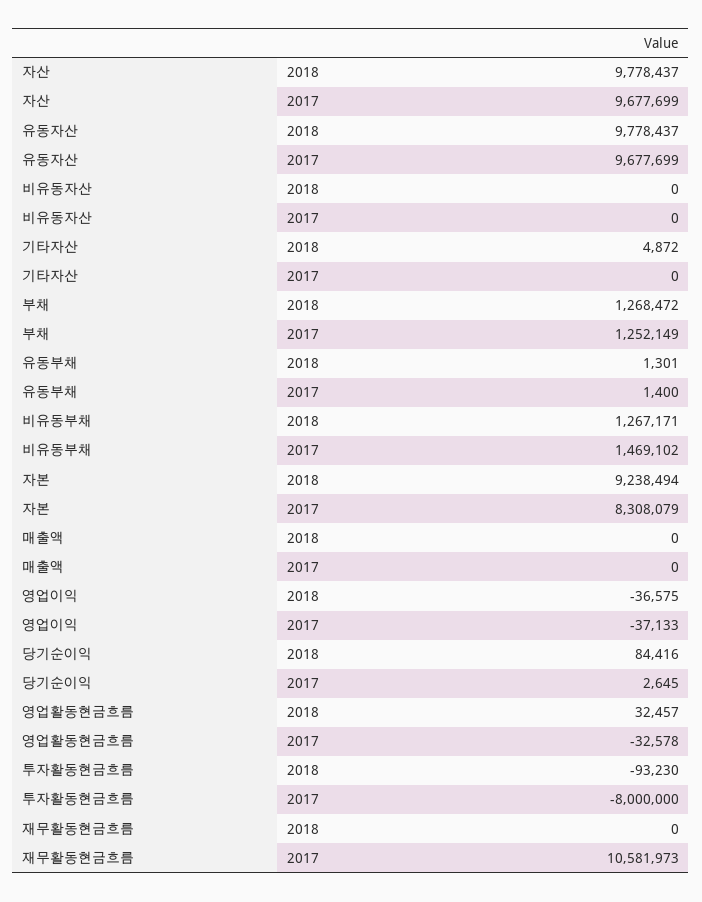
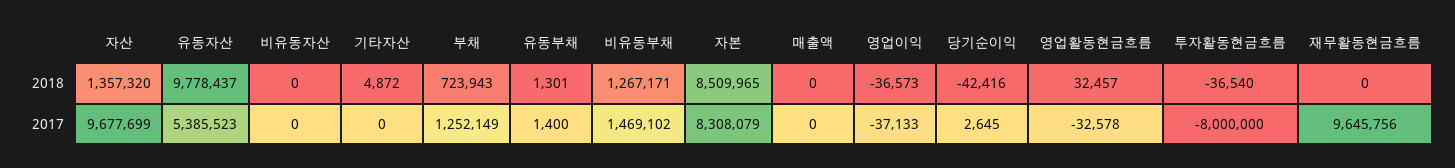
자산, 2018: 9778437 -> 1357320
유동자산, 2017: 9677699 -> 5385523
부채, 2018: 1268472 -> 723943
자본, 2018: 9238494 -> 8509965
영업이익, 2018: -36575 -> -36573
당기순이익, 2018: 84416 -> -42416
투자활동현금흐름, 2018: -93230 -> -36540
재무활동현금흐름, 2017: 10581973 -> 9645756

